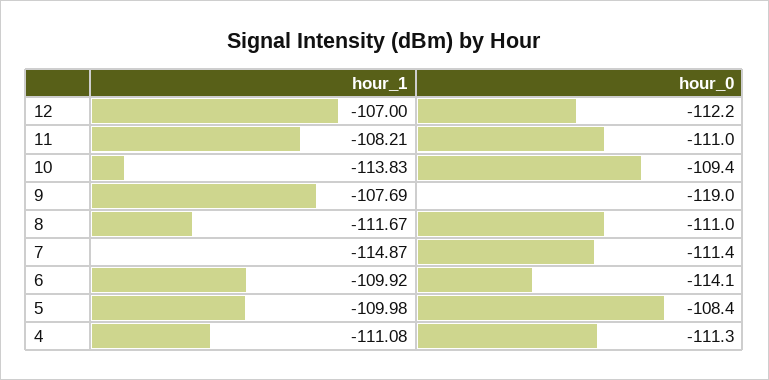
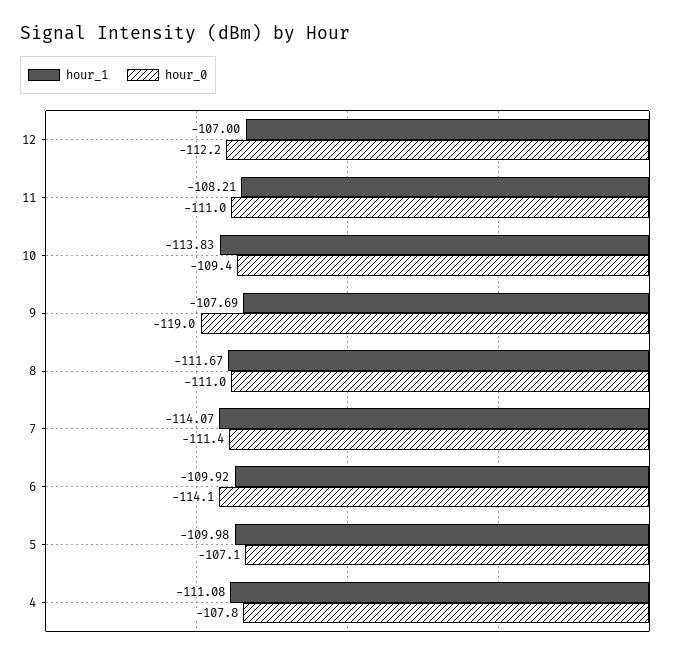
hour_1, 7: -114.87 -> -114.07
hour_0, 5: -108.4 -> -107.1
hour_0, 4: -111.3 -> -107.8

